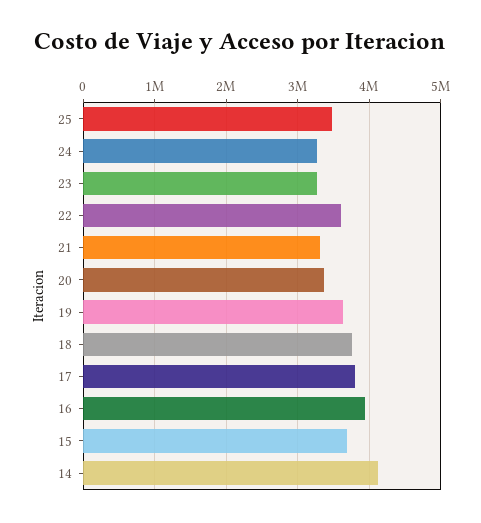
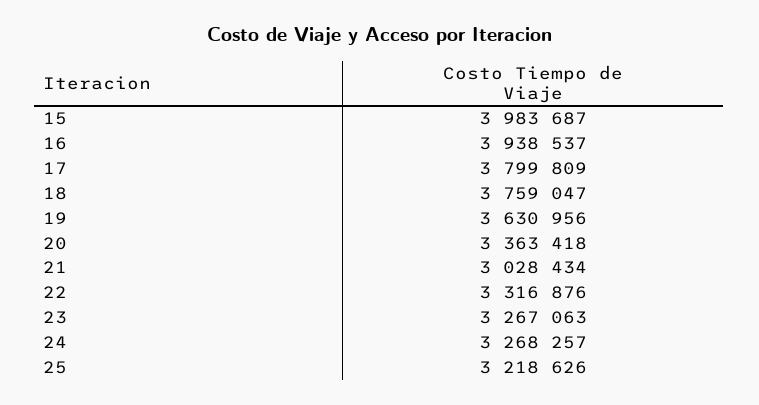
25: 3500000 -> 3218626
22: 3600000 -> 3316876
21: 3300000 -> 3028434
15: 3700000 -> 3983687
14: 4100000 -> none

